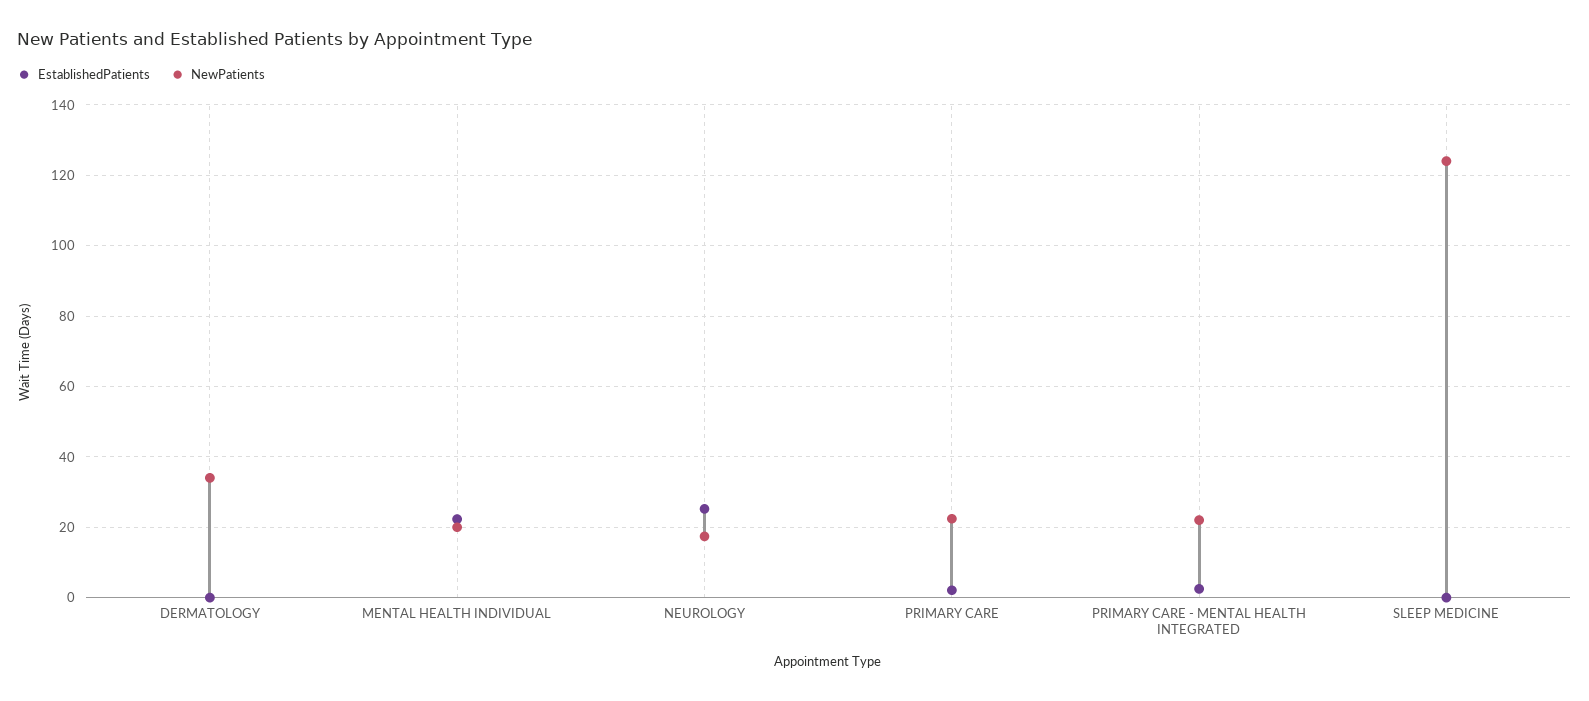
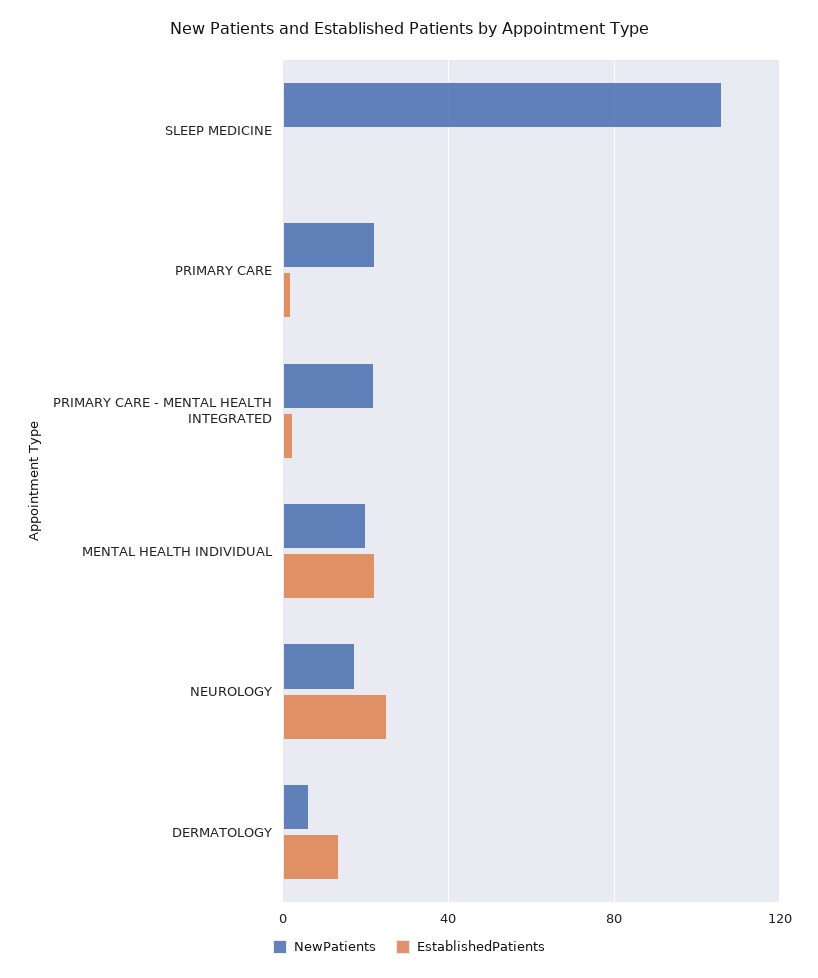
EstablishedPatients, DERMATOLOGY: 0 -> 15
NewPatients, DERMATOLOGY: 34 -> 5
NewPatients, SLEEP MEDICINE: 124 -> 105

